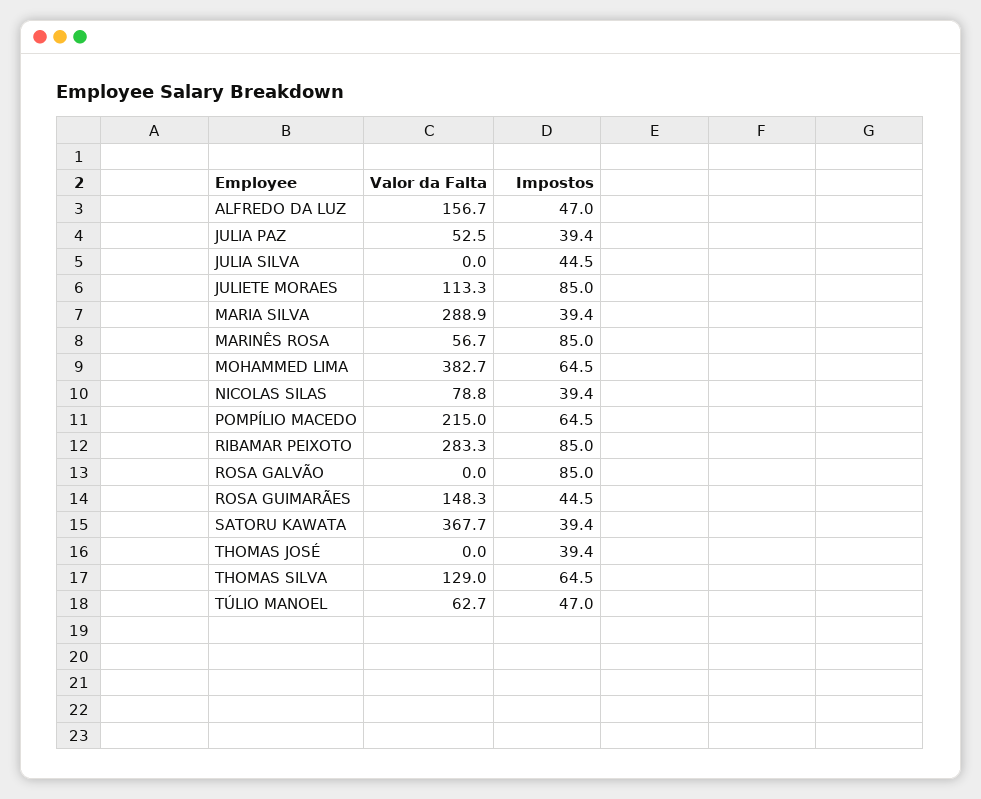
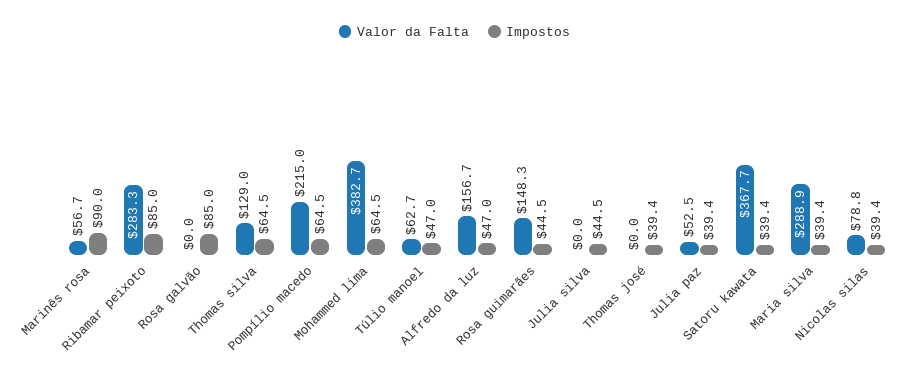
Valor da Falta, JULIETE MORAES: 113.3 -> none
Impostos, JULIETE MORAES: 85 -> none
Impostos, MARINÊS ROSA: 85 -> 90

